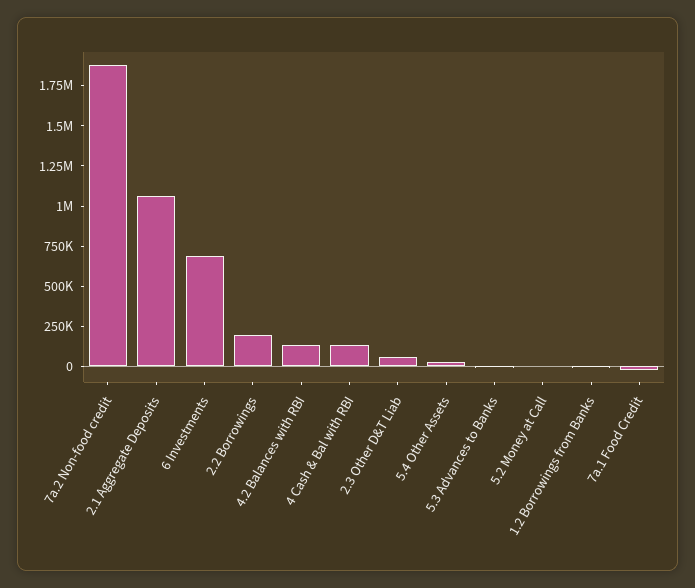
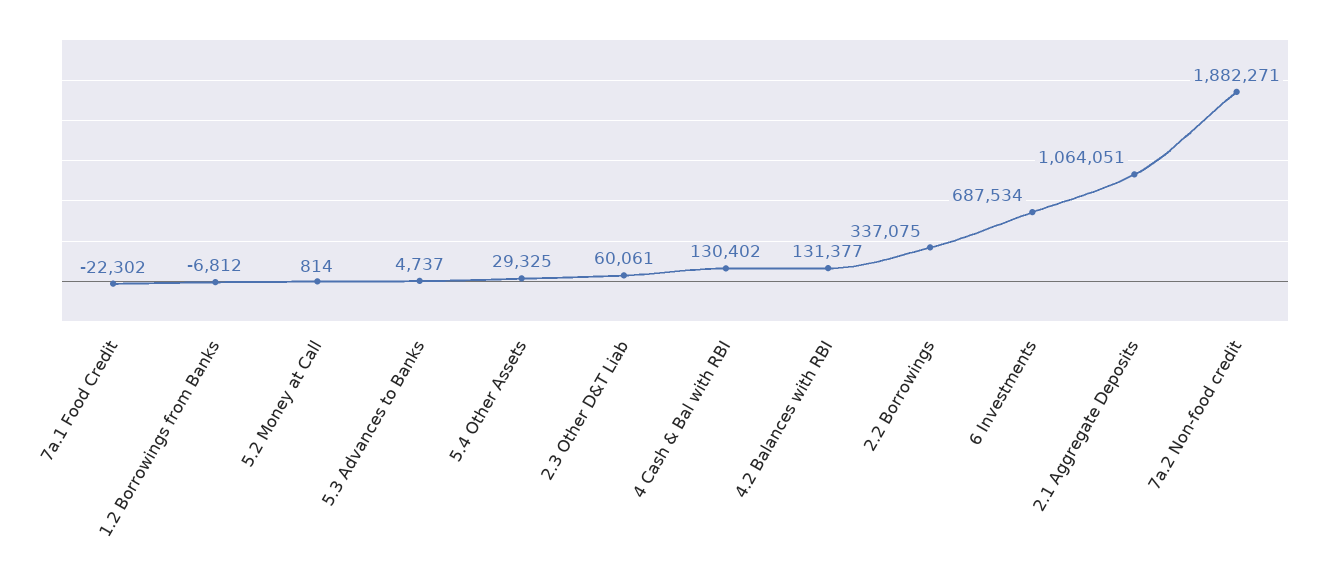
2.2 Borrowings: 200000 -> 337075

